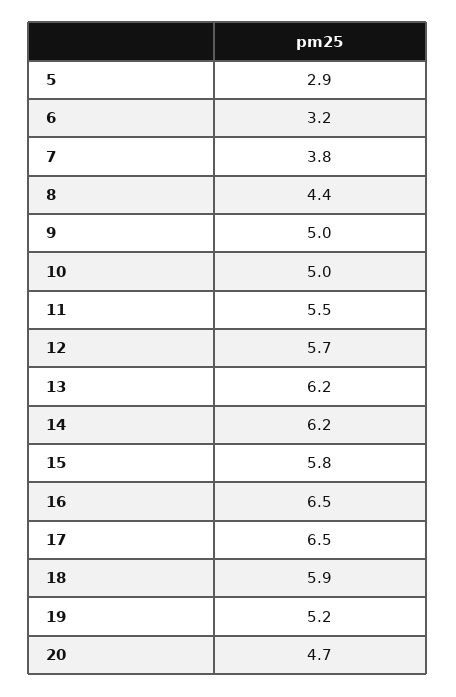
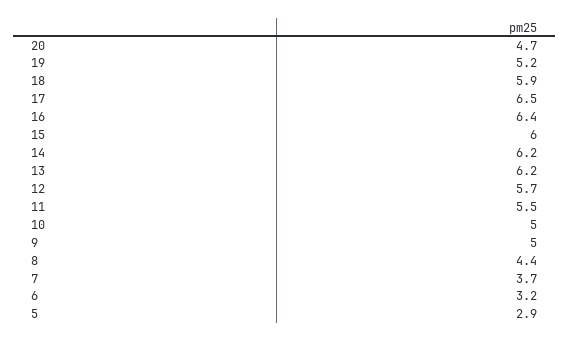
7: 3.8 -> 3.7
15: 5.8 -> 6
16: 6.5 -> 6.4

